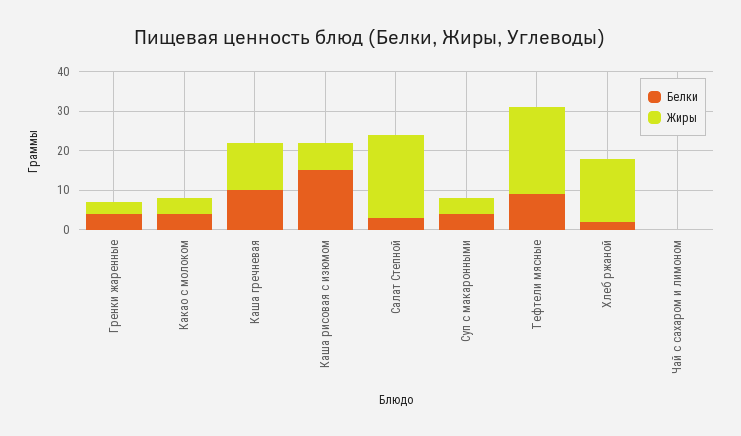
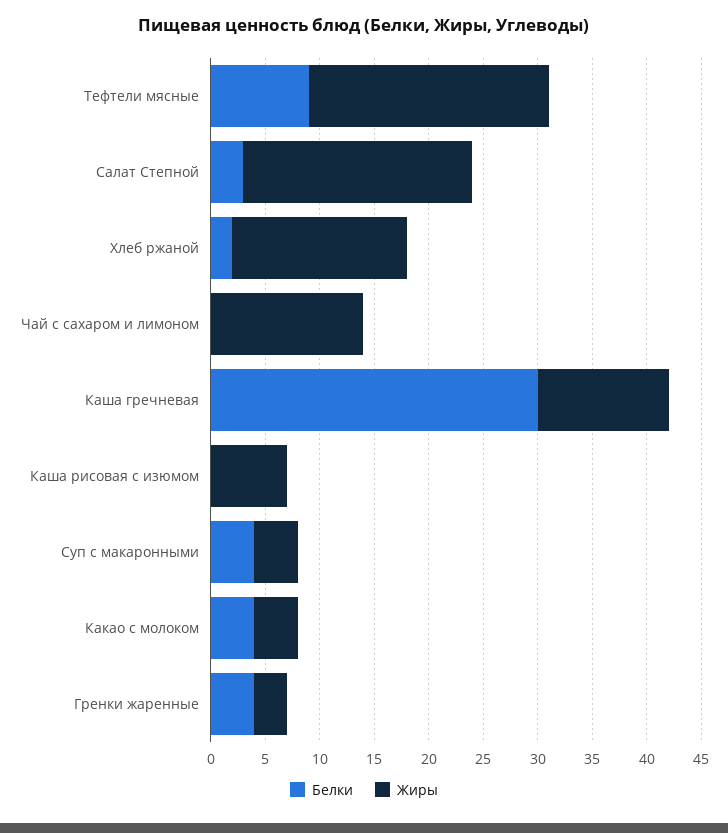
Белки, Каша гречневая: 10 -> 30
Белки, Каша рисовая с изюмом: 15 -> 0
Жиры, Чай с сахаром и лимоном: 0 -> 14

